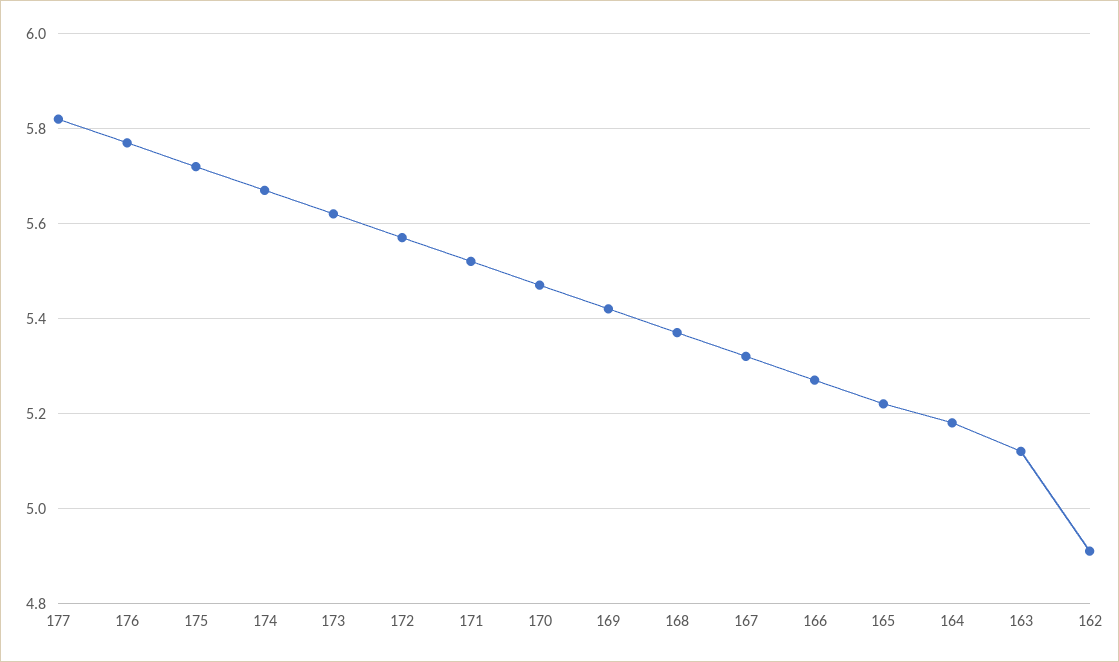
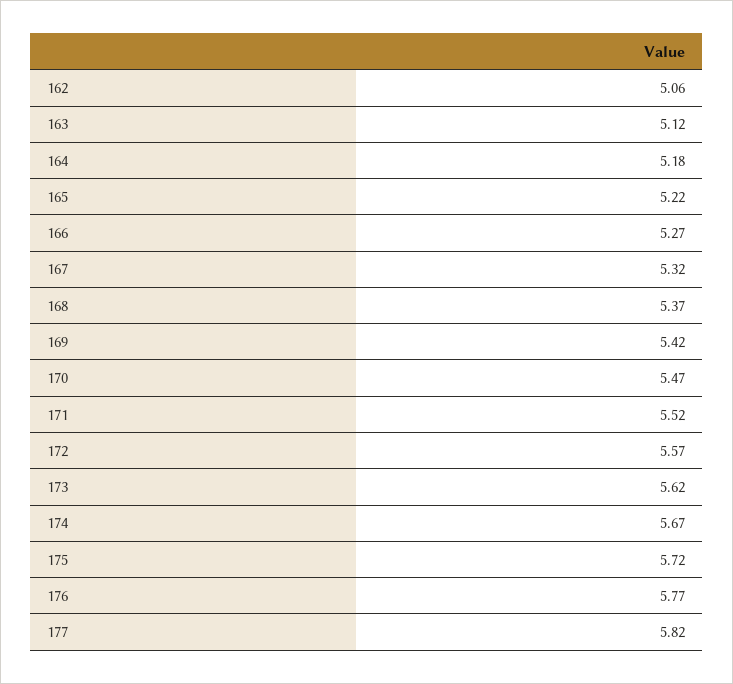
162: 4.9 -> 5.06

